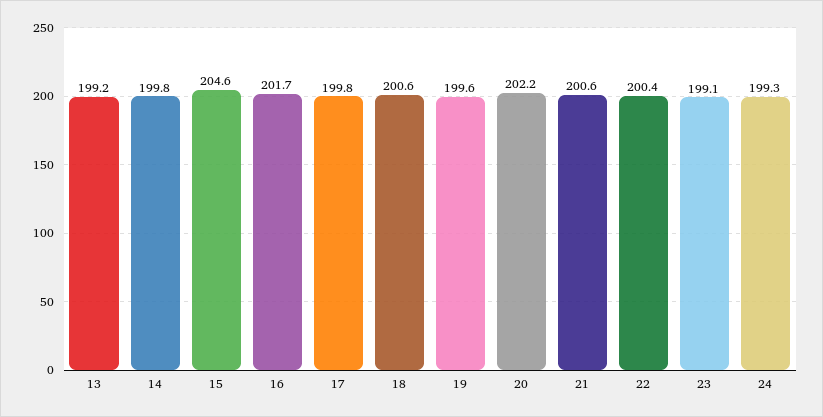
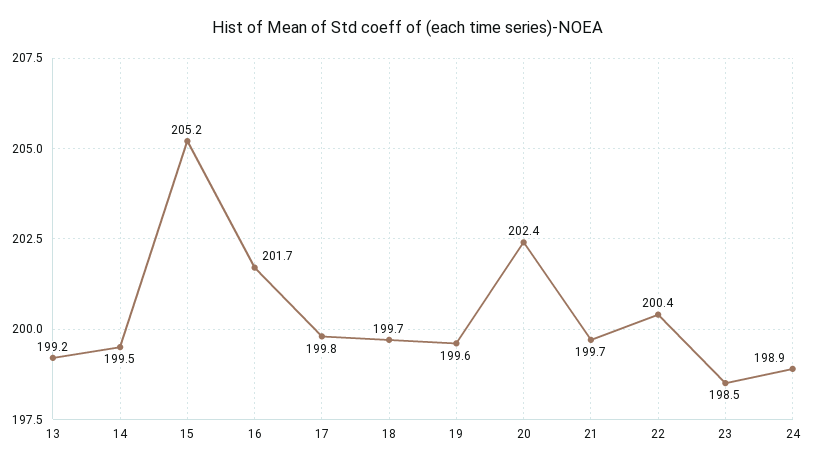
14: 199.8 -> 199.5
15: 204.6 -> 205.2
18: 200.6 -> 199.7
20: 202.2 -> 202.4
21: 200.6 -> 199.7
23: 199.1 -> 198.5
24: 199.3 -> 198.9

